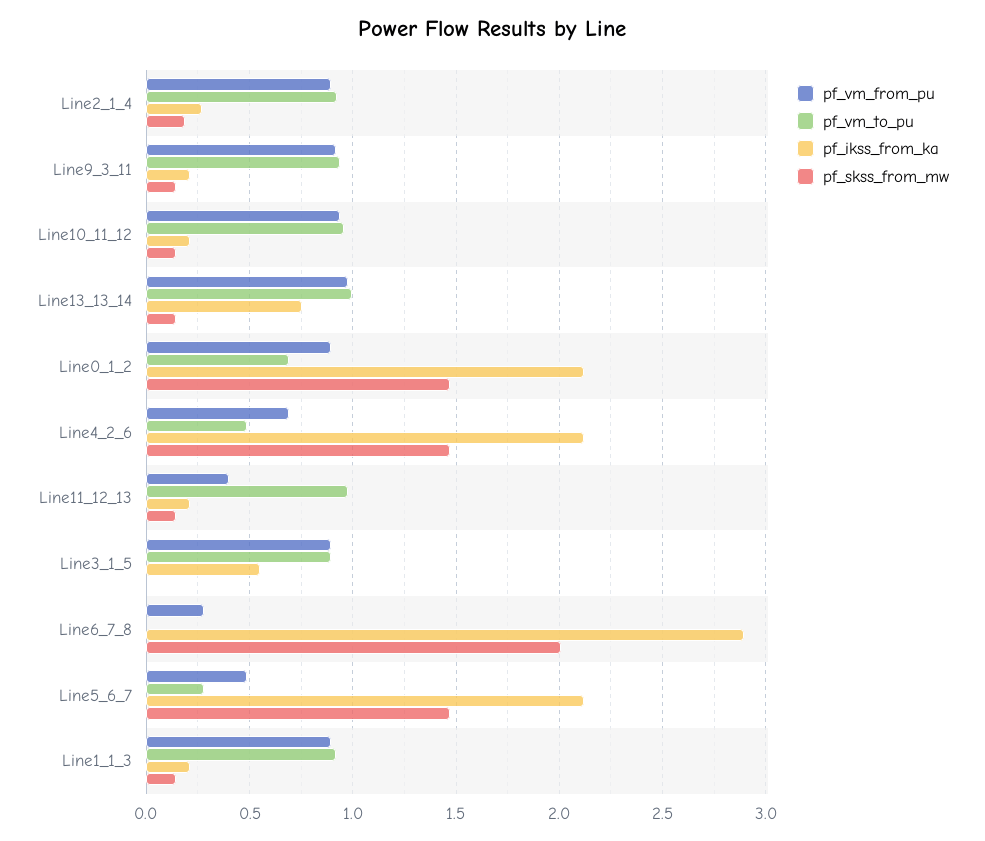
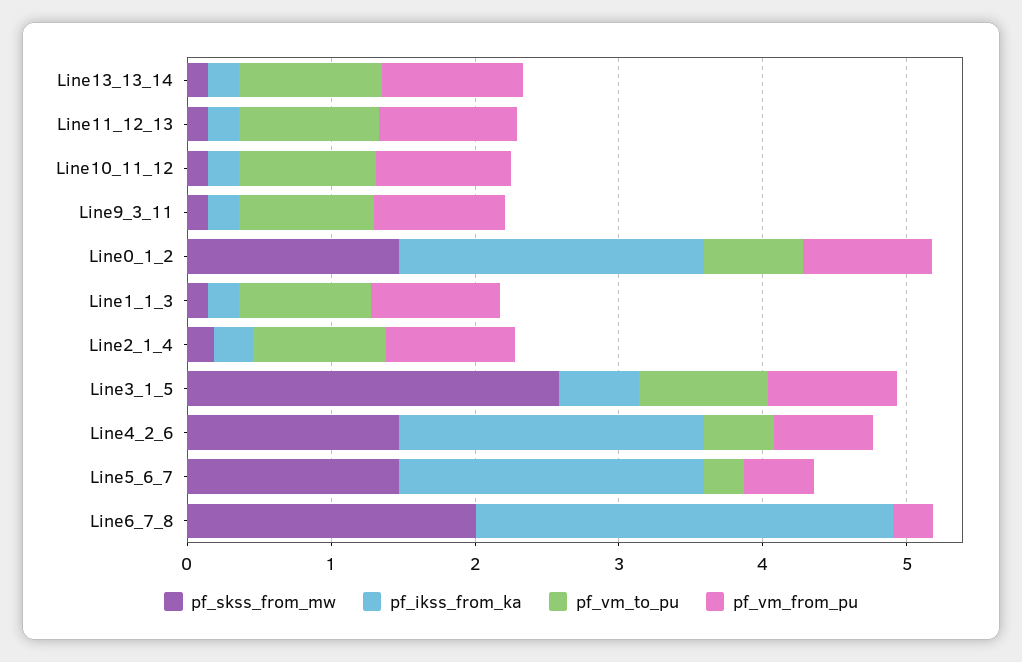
pf_ikss_from_ka, Line13_13_14: 0.75 -> 0.2
pf_vm_from_pu, Line11_12_13: 0.4 -> 1
pf_skss_from_mw, Line3_1_5: 0 -> 2.6

